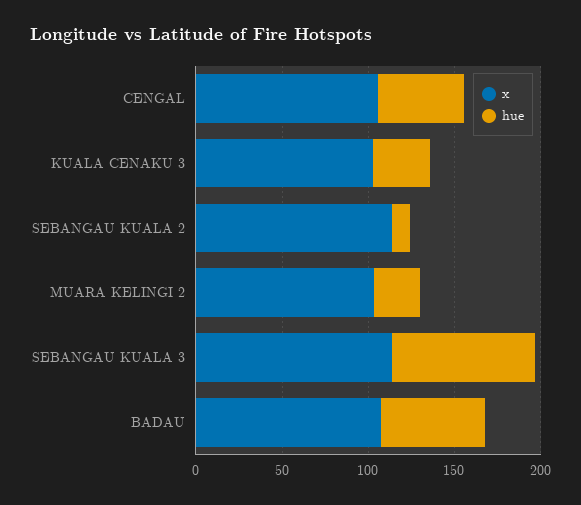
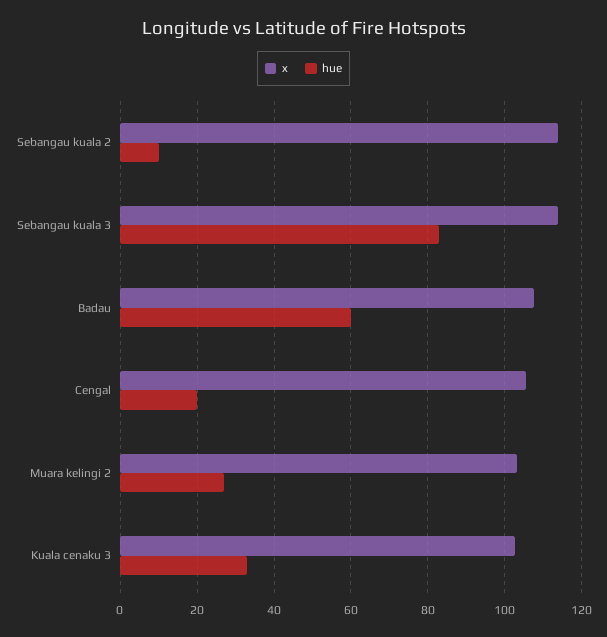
hue, CENGAL: 50 -> 20

